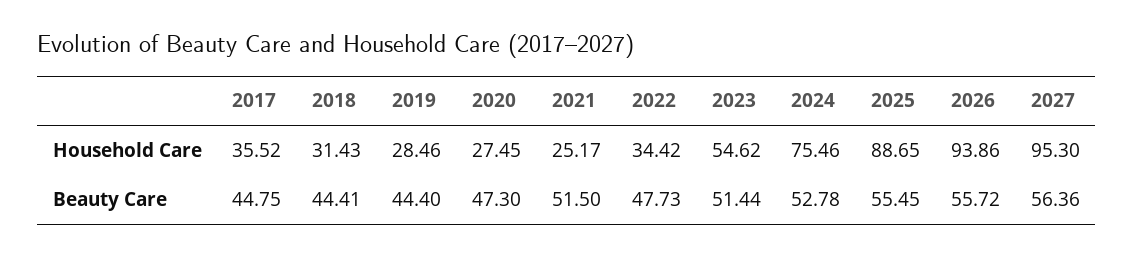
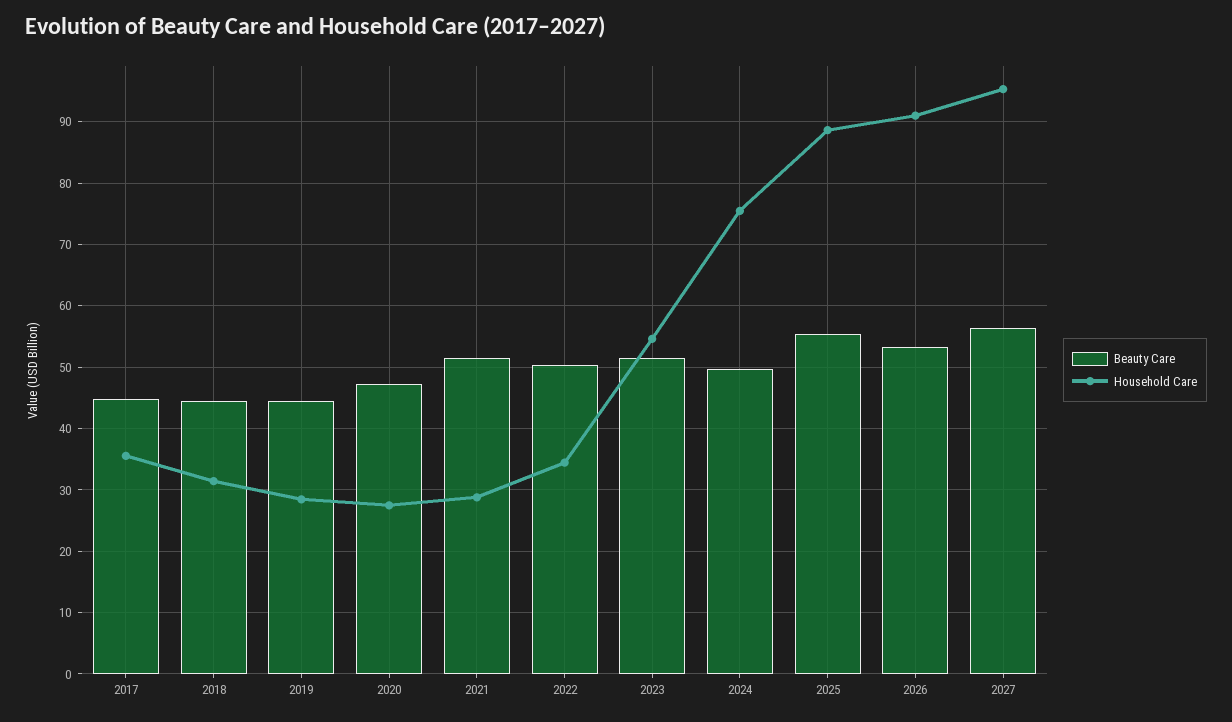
Household Care, 2021: 25.17 -> 29
Household Care, 2026: 93.86 -> 91
Beauty Care, 2022: 47.73 -> 50
Beauty Care, 2024: 52.78 -> 50
Beauty Care, 2026: 55.72 -> 53

